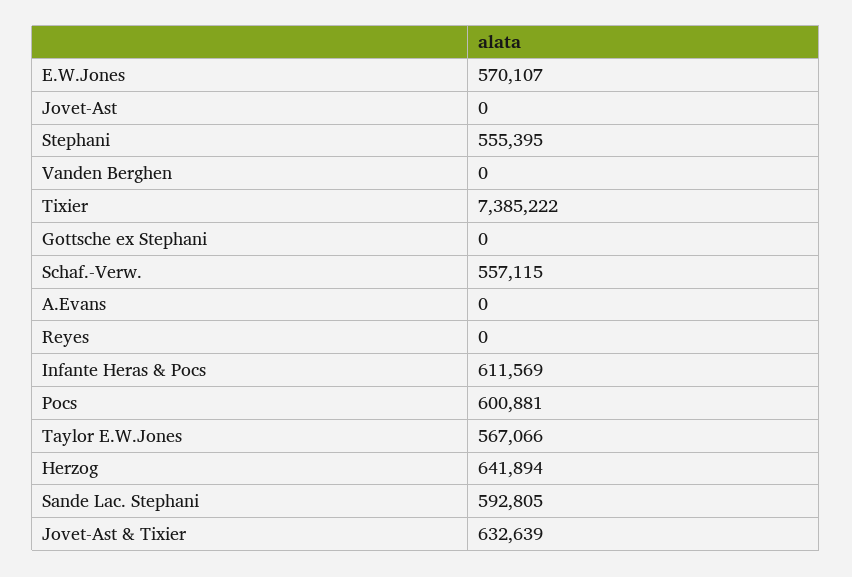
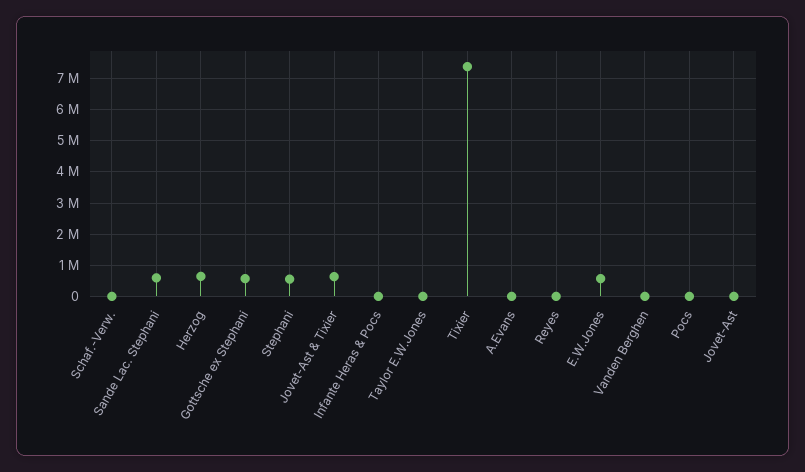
Gottsche ex Stephani: 0 -> 600000
Schaf.-Verw.: 557115 -> 0
Infante Heras & Pocs: 611569 -> 0
Pocs: 600881 -> 0
Taylor E.W.Jones: 567066 -> 0

